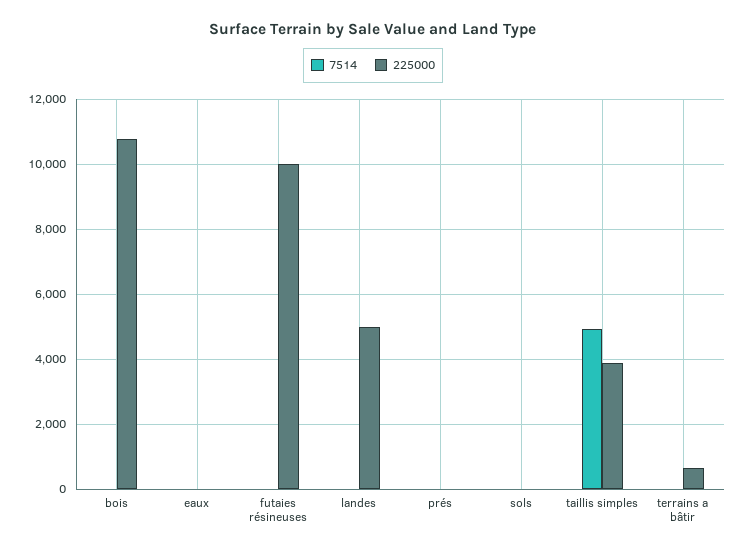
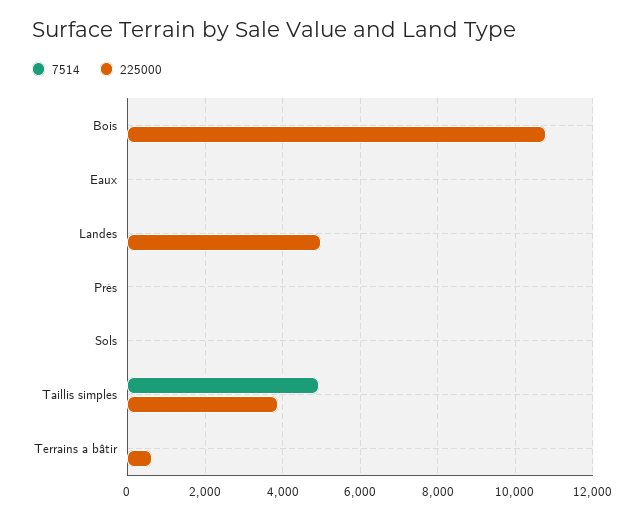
7514, futaies résineuses: 0 -> none
225000, futaies résineuses: 10000 -> none

